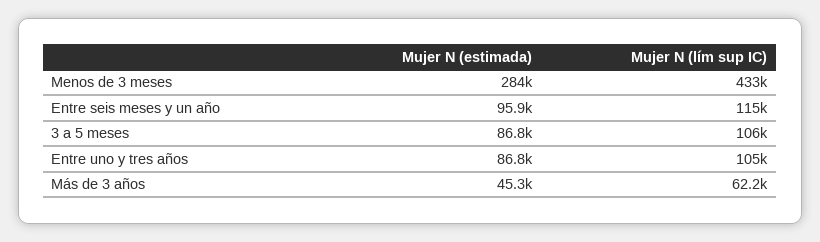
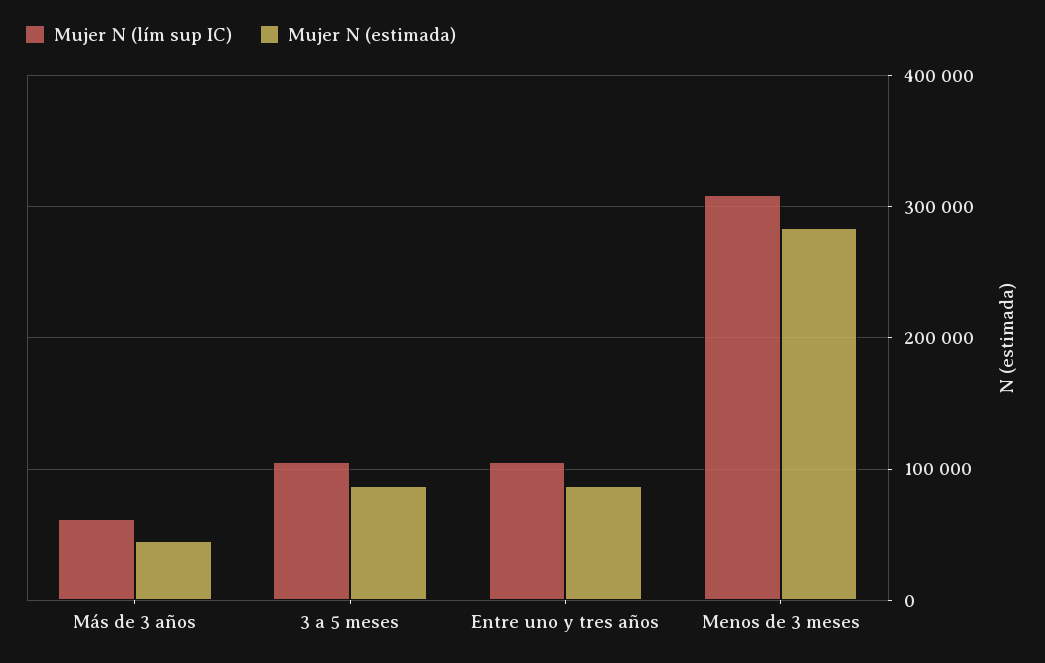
Mujer N (lím sup IC), Menos de 3 meses: 433000 -> 310000
Mujer N (estimada), Entre seis meses y un año: 95900 -> none
Mujer N (lím sup IC), Entre seis meses y un año: 115000 -> none

